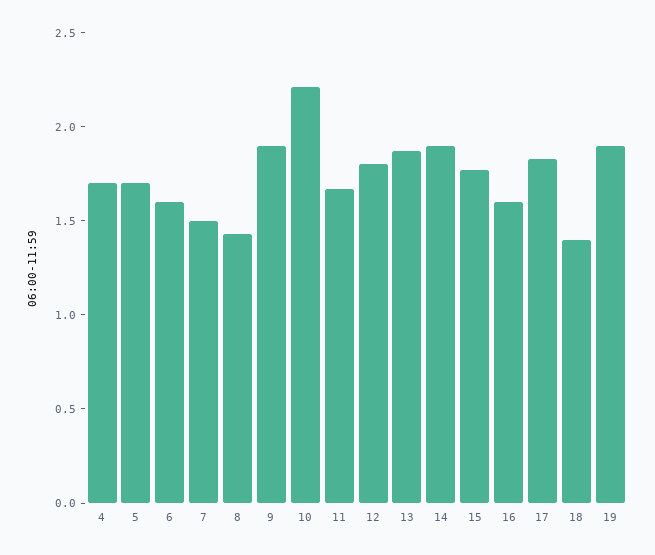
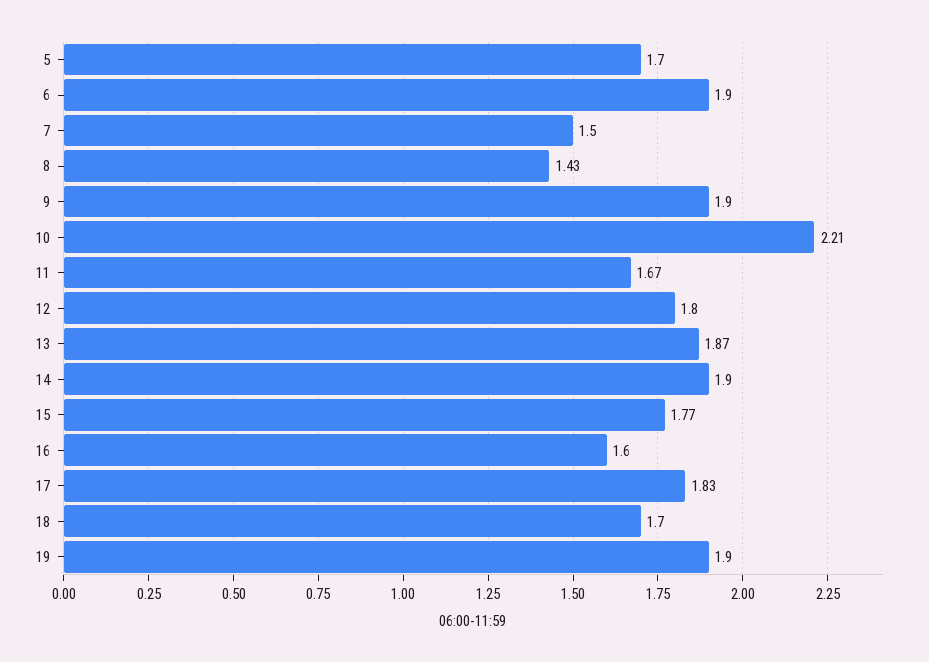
4: 1.7 -> none
6: 1.6 -> 1.9
18: 1.4 -> 1.7

